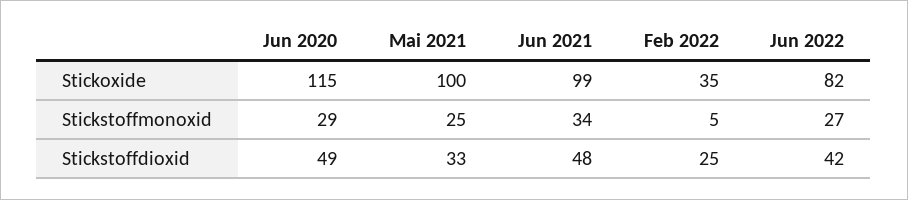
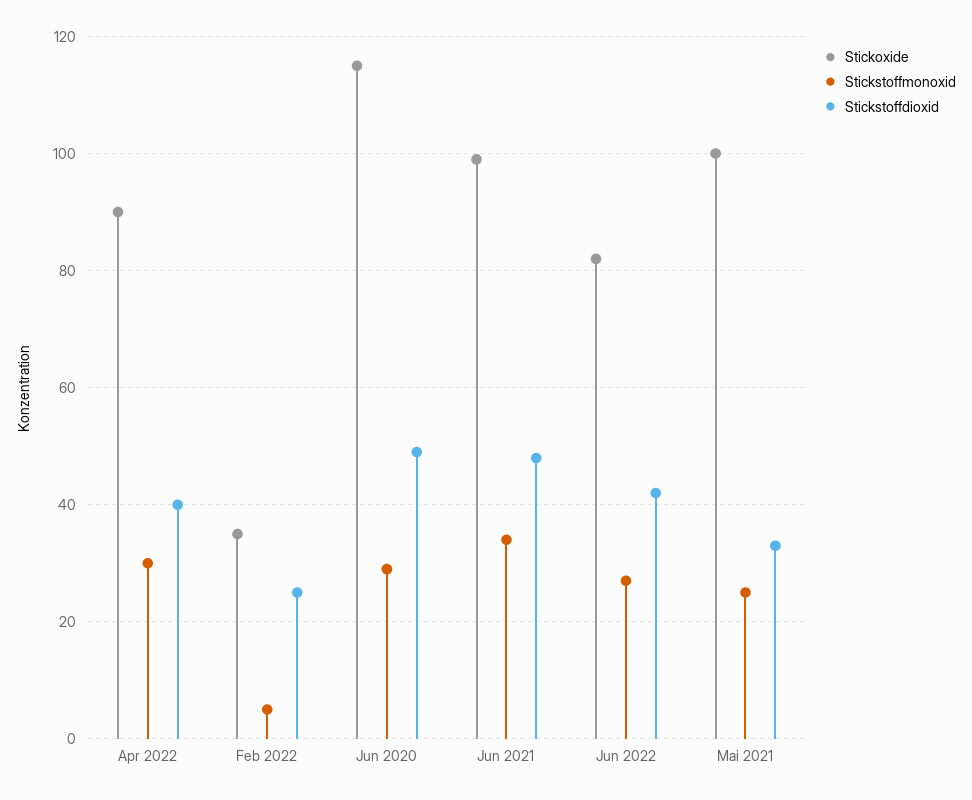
Stickoxide, Apr 2022: none -> 90
Stickstoffmonoxid, Apr 2022: none -> 30
Stickstoffdioxid, Apr 2022: none -> 40

